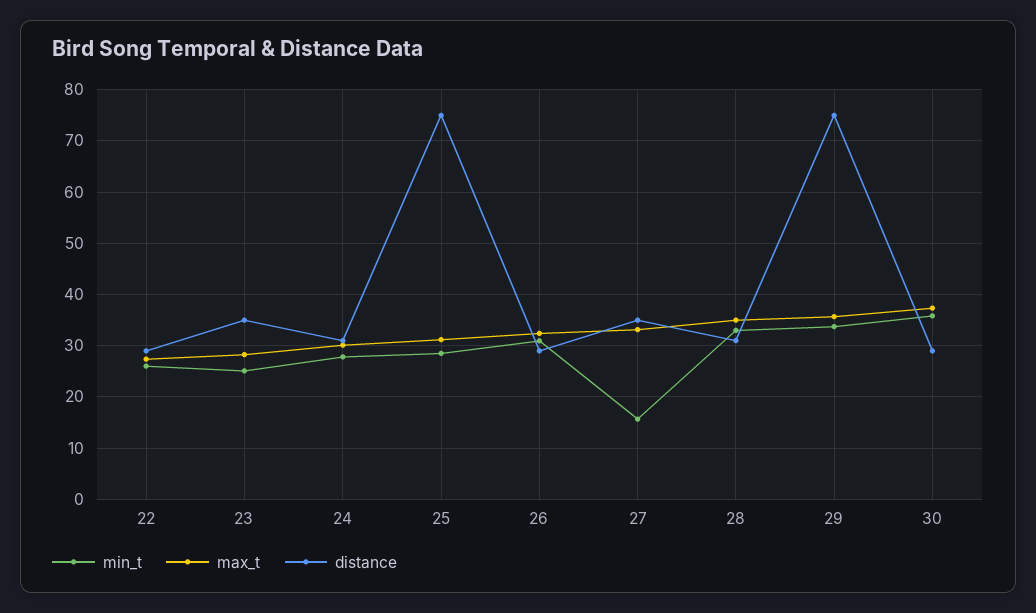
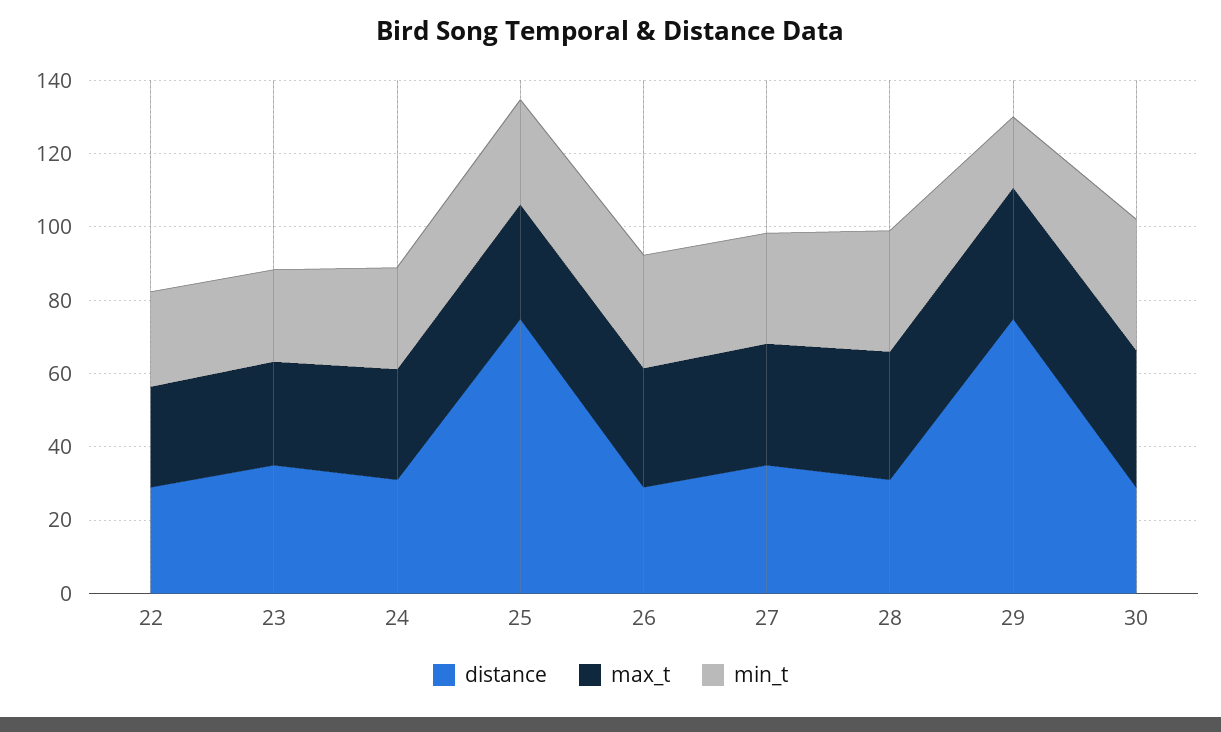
min_t, 27: 16 -> 30
min_t, 29: 34 -> 20

